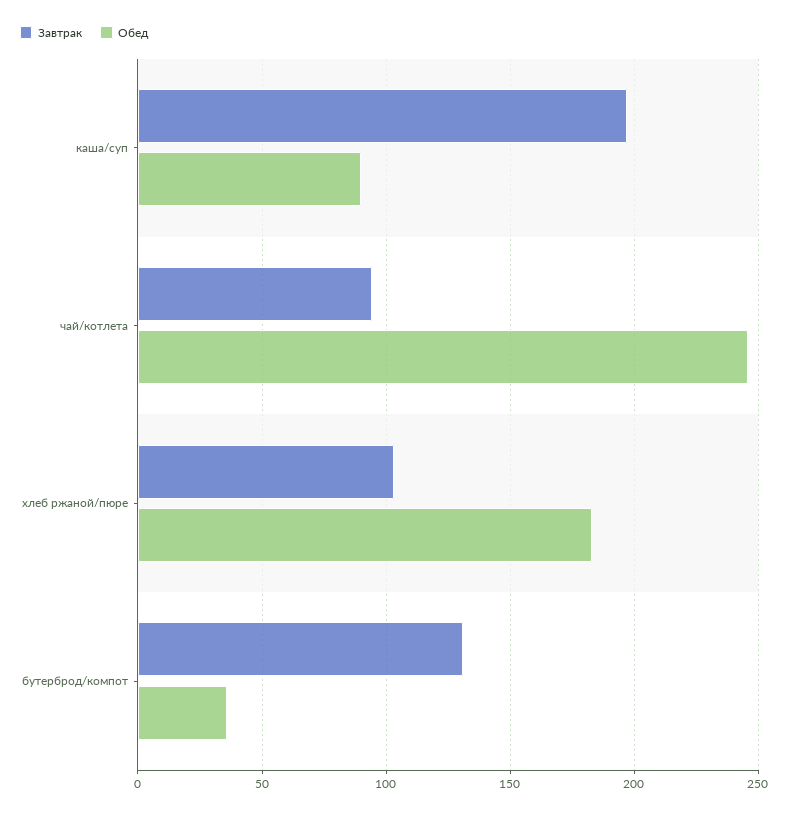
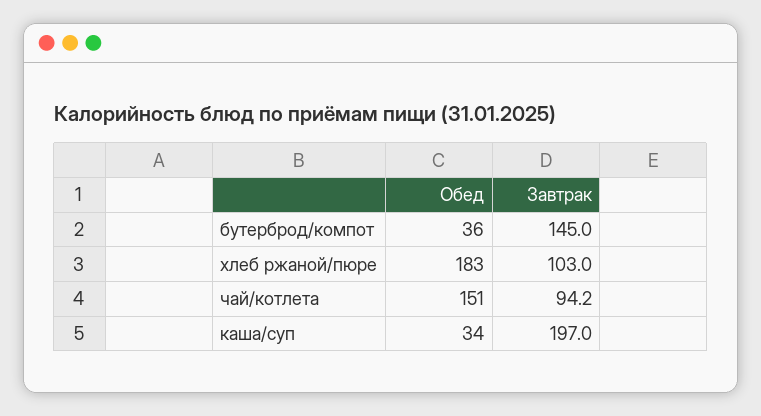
Обед, каша/суп: 90 -> 34
Обед, чай/котлета: 245 -> 151
Завтрак, бутерброд/компот: 130 -> 145

